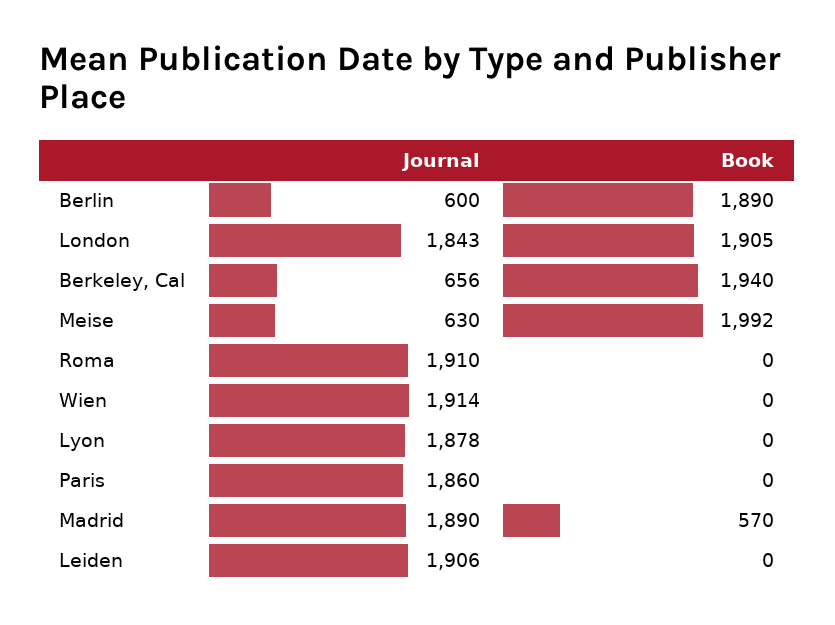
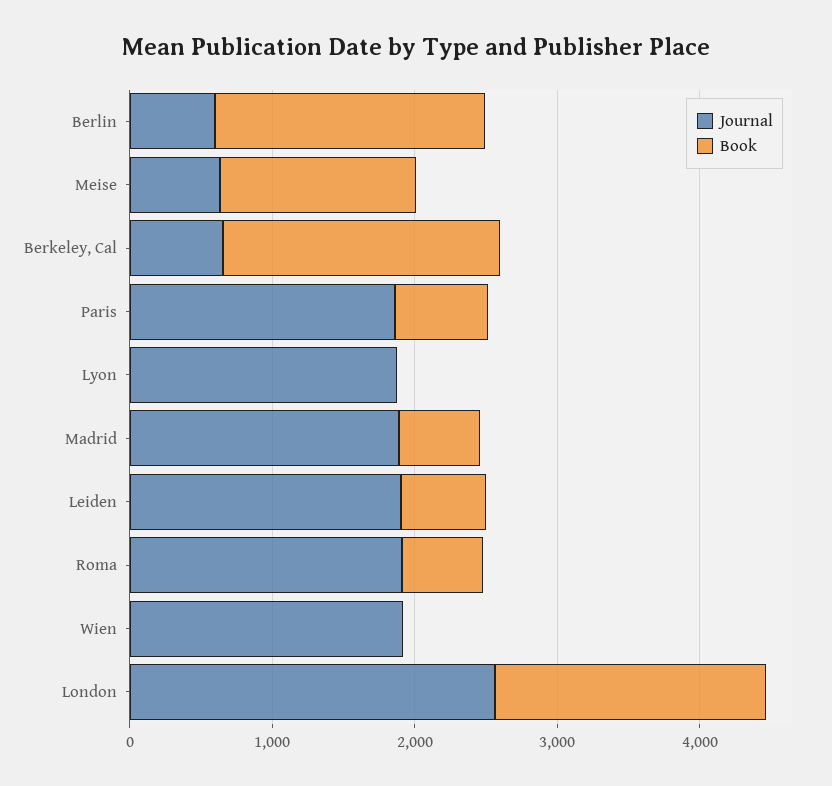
Journal, London: 1843 -> 2600
Book, Meise: 1992 -> 1400
Book, Roma: 0 -> 600
Book, Paris: 0 -> 600
Book, Leiden: 0 -> 600

